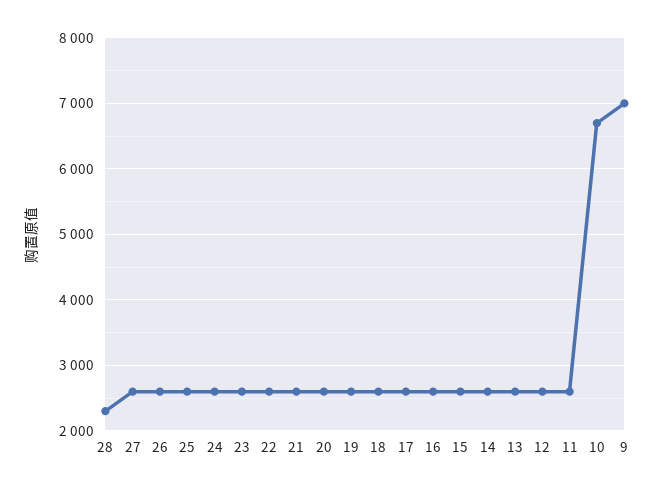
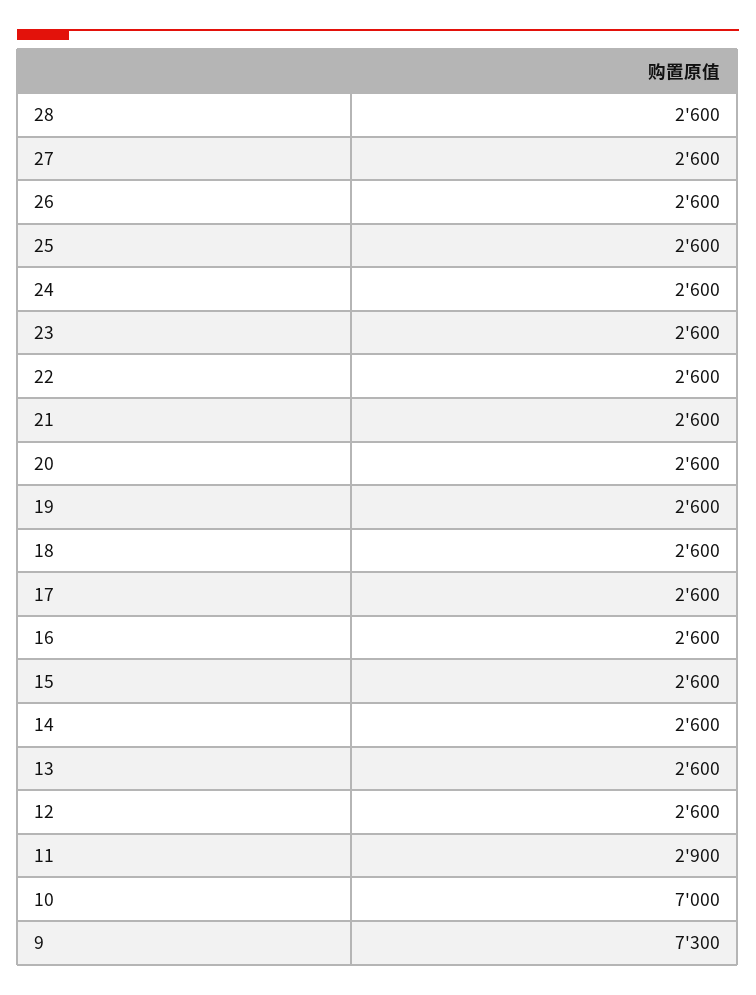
28: 2300 -> 2600
11: 2600 -> 2900
10: 6700 -> 7000
9: 7000 -> 7300

